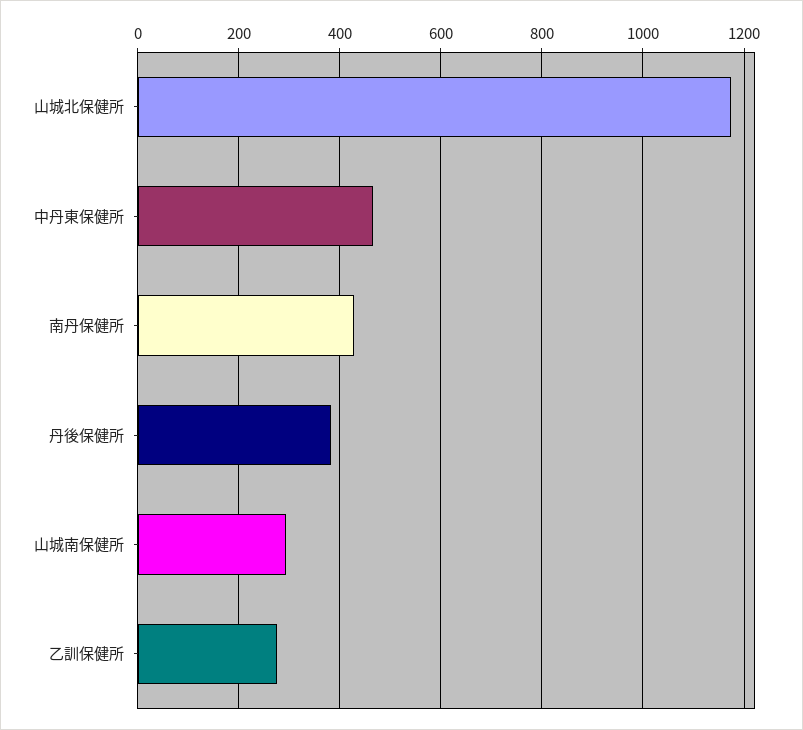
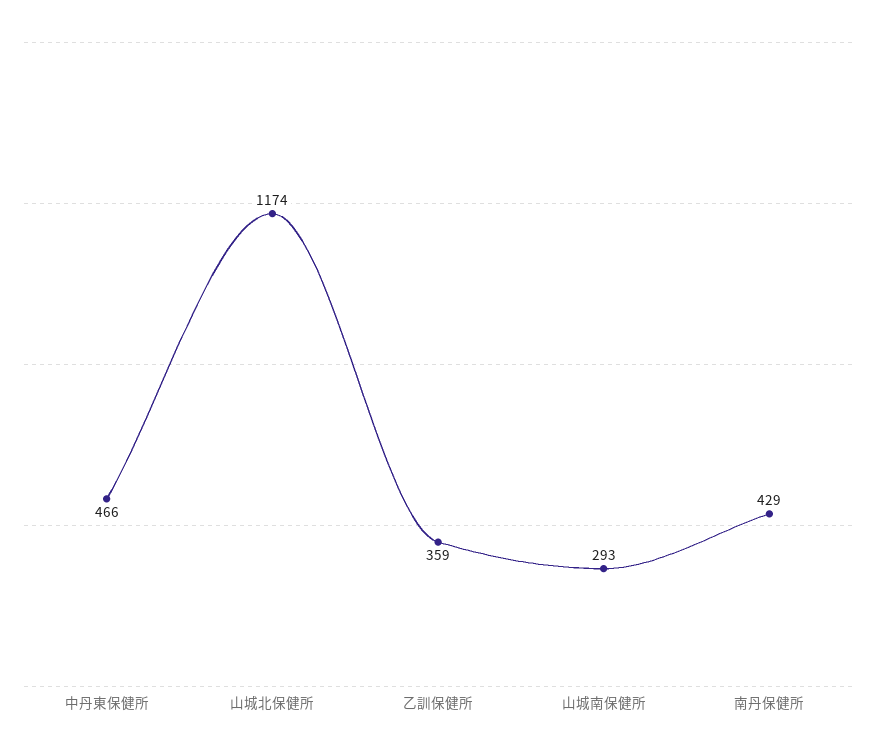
丹後保健所: 380 -> none
乙訓保健所: 280 -> 359

